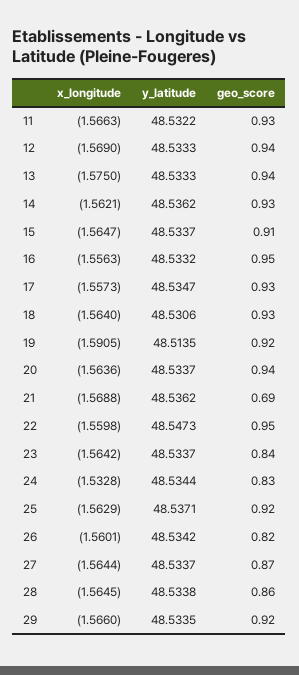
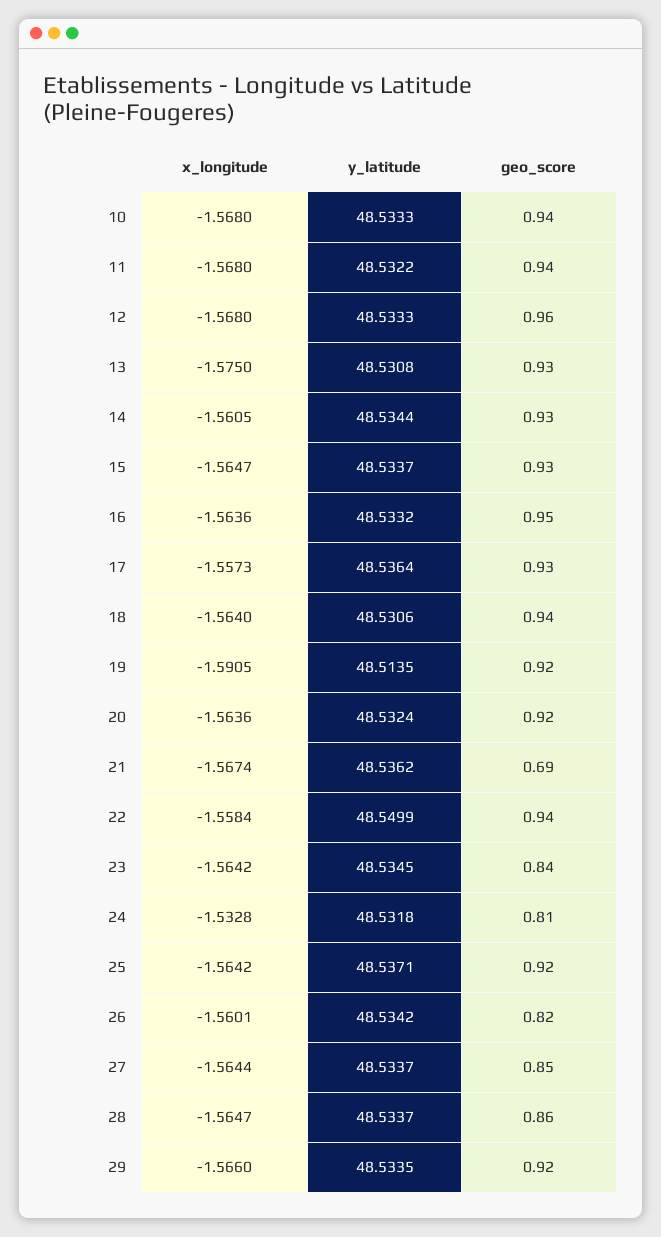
x_longitude, 11: -1.5663 -> -1.568
geo_score, 11: 0.93 -> 0.94
x_longitude, 12: -1.569 -> -1.568
geo_score, 12: 0.94 -> 0.96
y_latitude, 13: 48.5333 -> 48.5308
geo_score, 13: 0.94 -> 0.93
x_longitude, 14: -1.5621 -> -1.5605
y_latitude, 14: 48.5362 -> 48.5344
geo_score, 15: 0.91 -> 0.93
x_longitude, 16: -1.5563 -> -1.5636
y_latitude, 17: 48.5347 -> 48.5364
geo_score, 18: 0.93 -> 0.94
y_latitude, 20: 48.5337 -> 48.5324
geo_score, 20: 0.94 -> 0.92
x_longitude, 21: -1.5688 -> -1.5674
x_longitude, 22: -1.5598 -> -1.5584
y_latitude, 22: 48.5473 -> 48.5499
geo_score, 22: 0.95 -> 0.94
y_latitude, 23: 48.5337 -> 48.5345
y_latitude, 24: 48.5344 -> 48.5318
geo_score, 24: 0.83 -> 0.81
x_longitude, 25: -1.5629 -> -1.5642
geo_score, 27: 0.87 -> 0.85
x_longitude, 28: -1.5645 -> -1.5647
y_latitude, 28: 48.5338 -> 48.5337
x_longitude, 10: none -> -1.568
y_latitude, 10: none -> 48.5333
geo_score, 10: none -> 0.94

